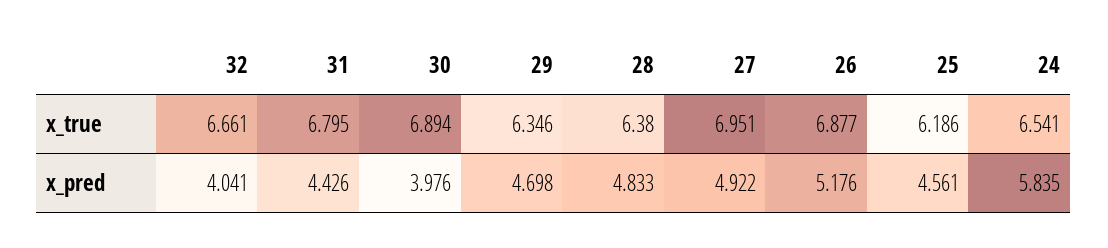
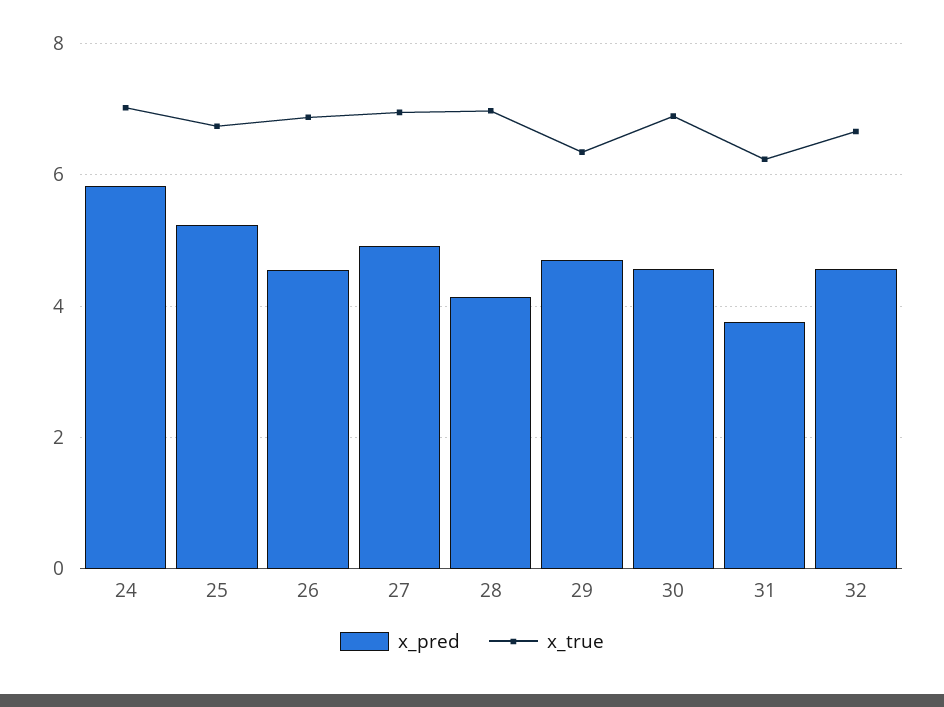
x_true, 31: 6.795 -> 6.2
x_true, 28: 6.38 -> 7
x_true, 25: 6.186 -> 6.8
x_true, 24: 6.541 -> 7
x_pred, 32: 4.041 -> 4.6
x_pred, 31: 4.426 -> 3.8
x_pred, 30: 3.976 -> 4.6
x_pred, 28: 4.833 -> 4.2
x_pred, 26: 5.176 -> 4.6
x_pred, 25: 4.561 -> 5.2

